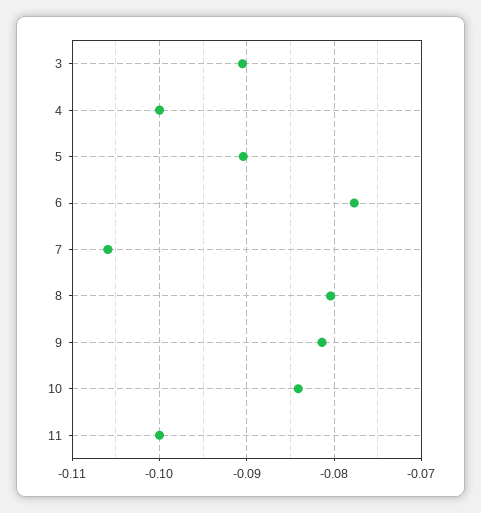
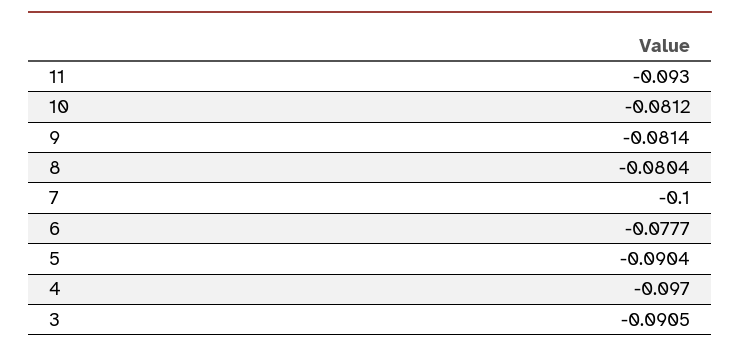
4: -0.1 -> -0.097
7: -0.106 -> -0.1
10: -0.084 -> -0.0812
11: -0.1 -> -0.093

